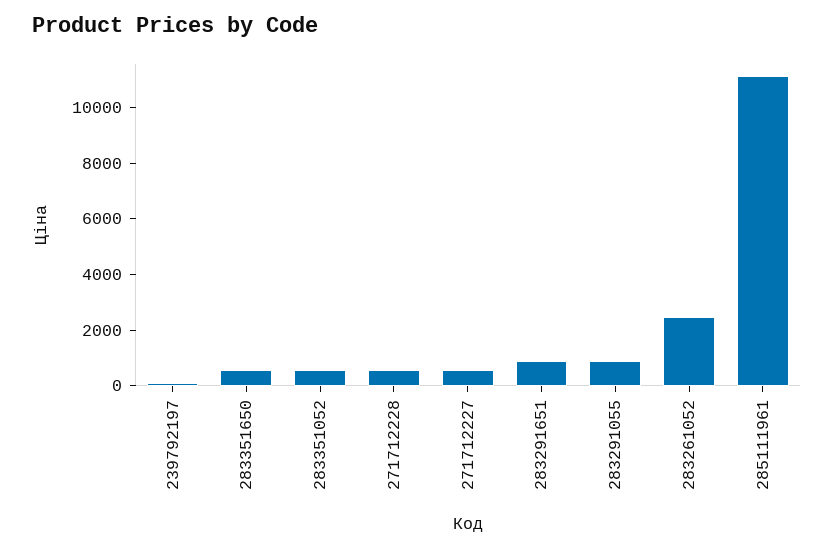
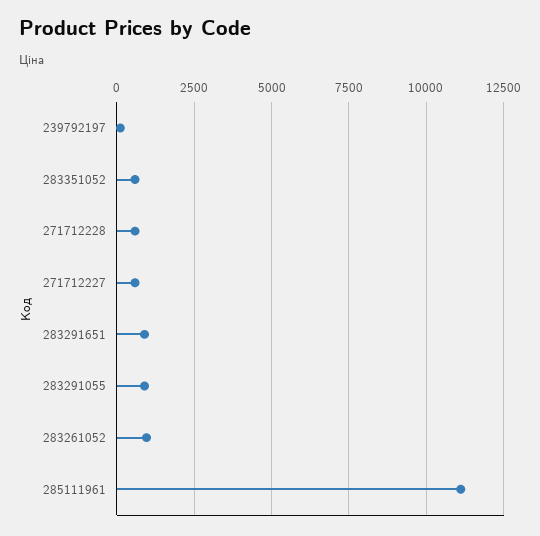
283351650: 500 -> none
283261052: 2500 -> 1000

